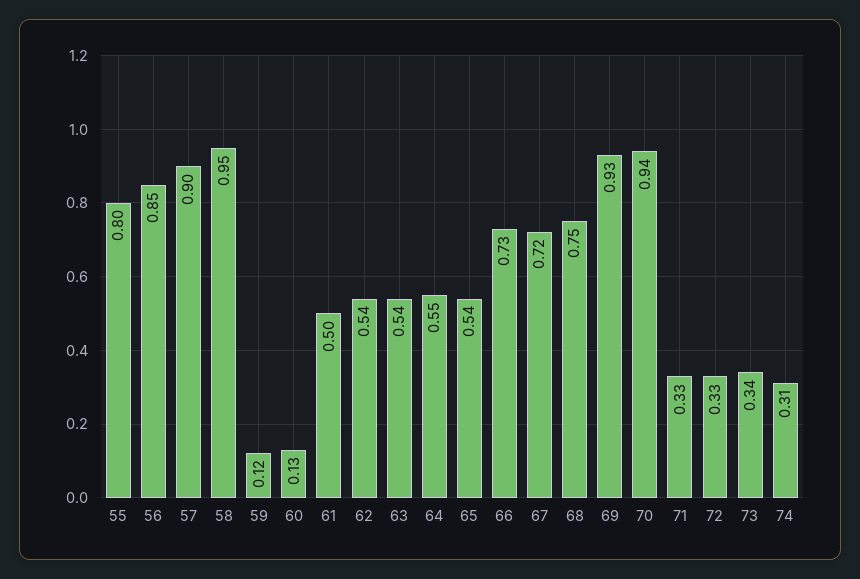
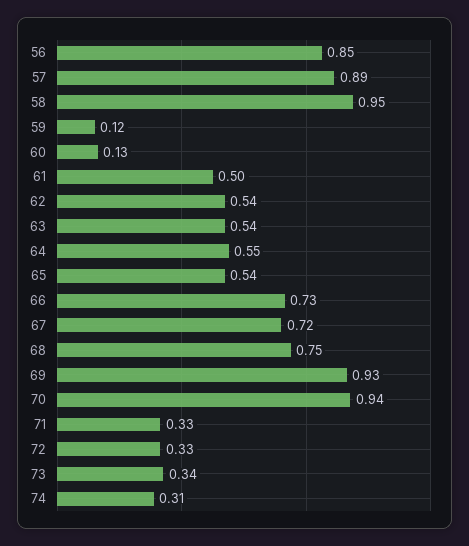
55: 0.8 -> none
57: 0.9 -> 0.89

